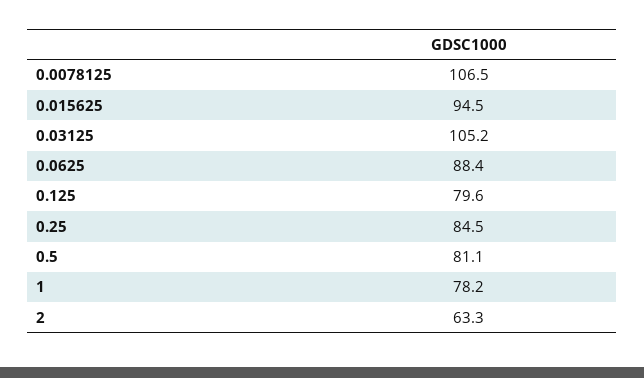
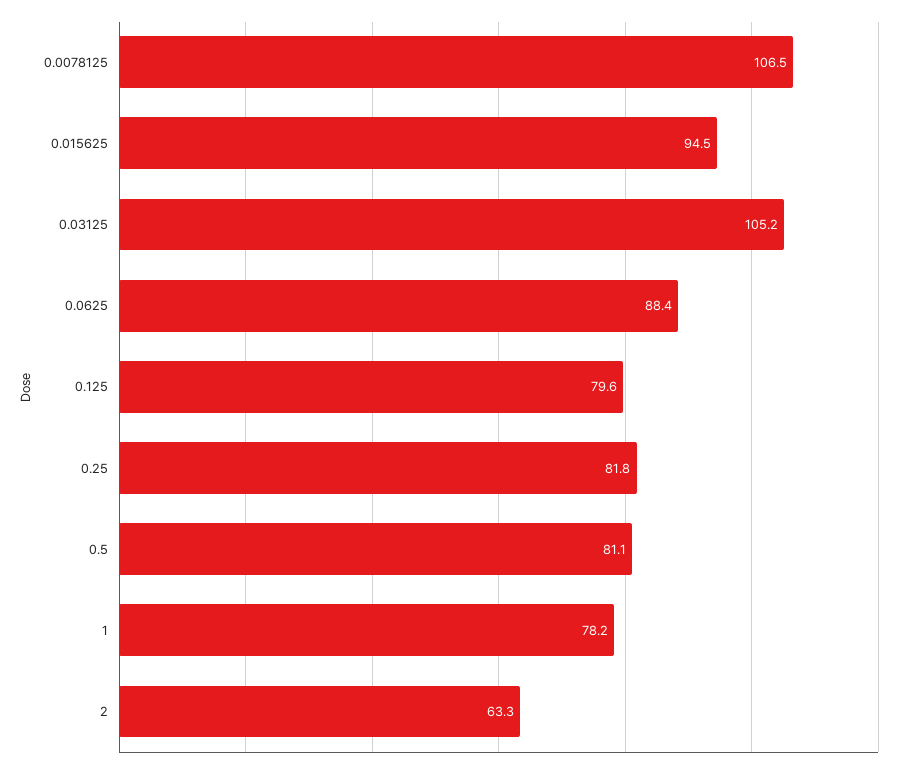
0.25: 84.5 -> 81.8

